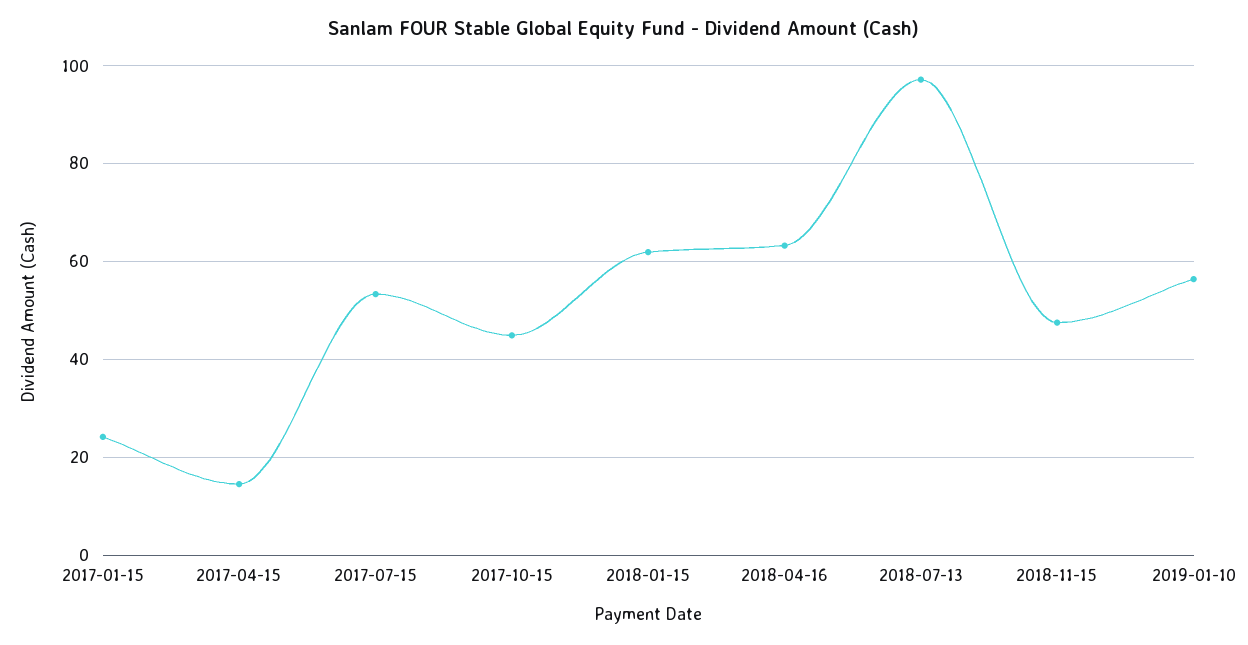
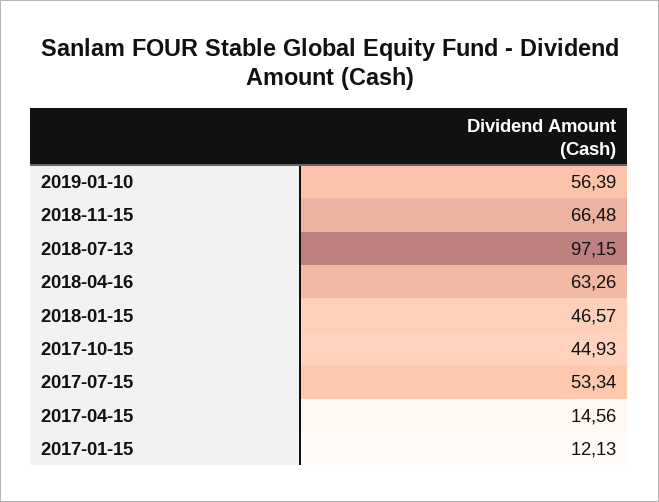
2017-01-15: 24 -> 12.13
2018-01-15: 62 -> 46.57
2018-11-15: 48 -> 66.48

